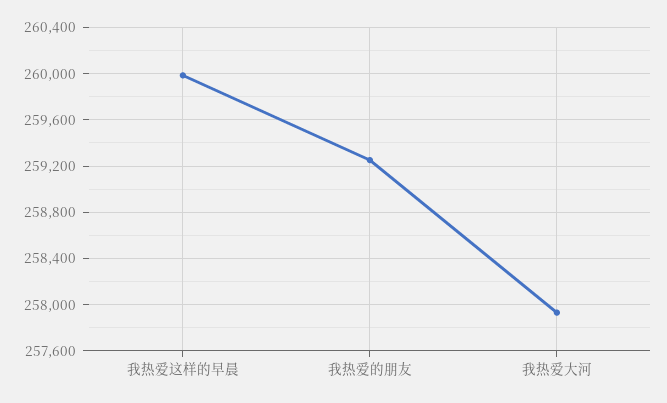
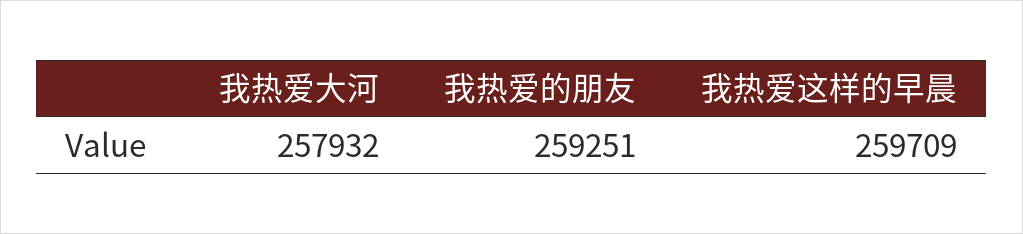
我热爱这样的早晨: 260000 -> 259709

